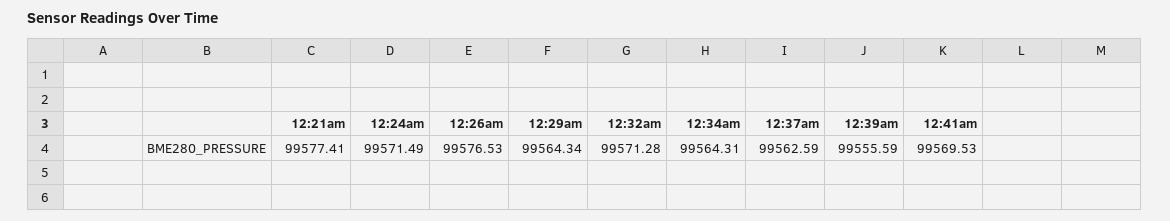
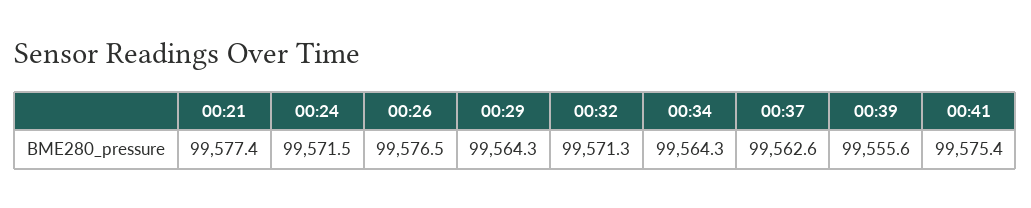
12:41am: 99569.53 -> 99575.4

